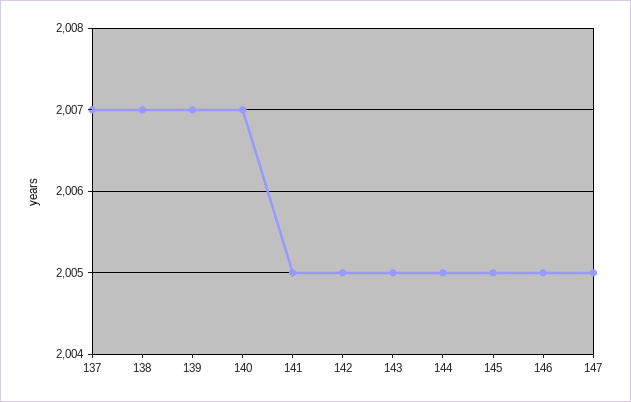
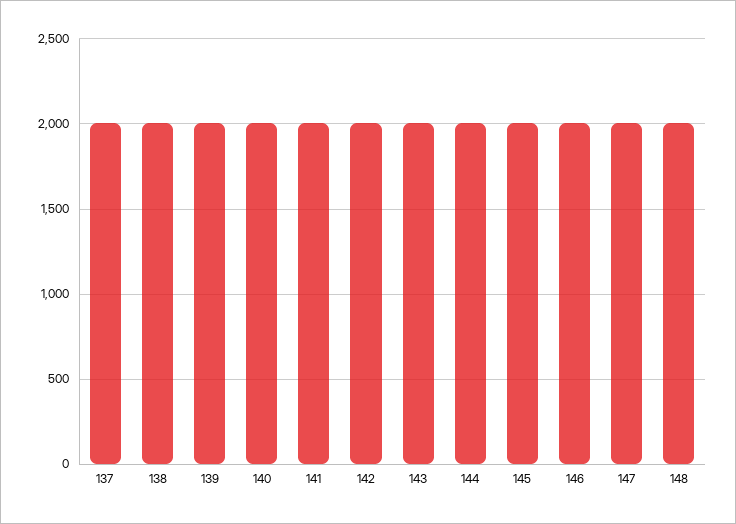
148: none -> 2000

